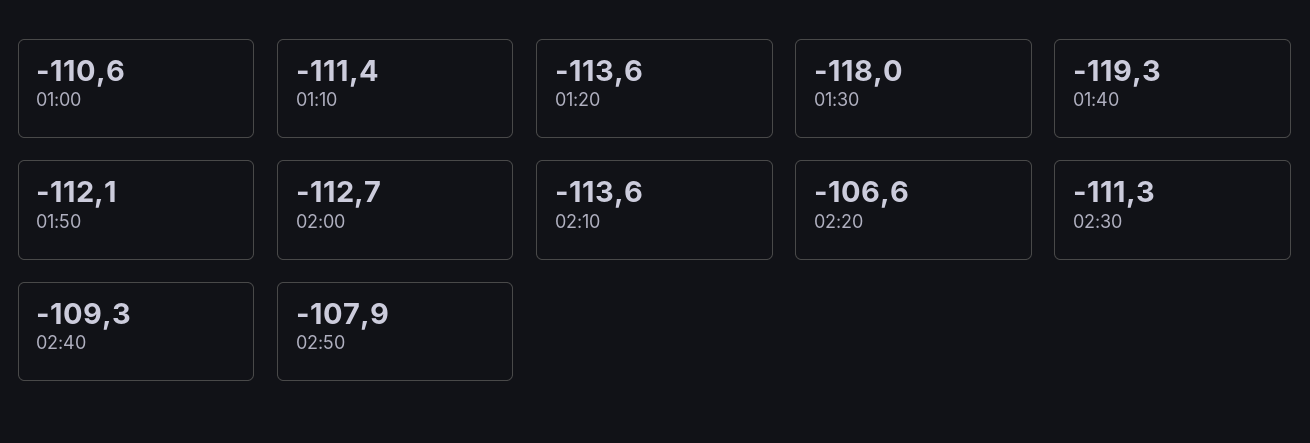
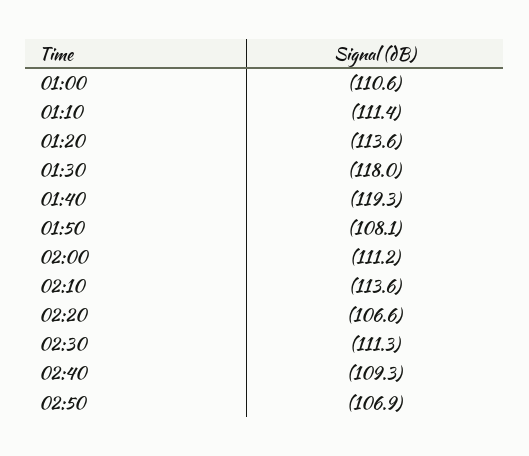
01:50: -112.1 -> -108.1
02:00: -112.7 -> -111.2
02:50: -107.9 -> -106.9

